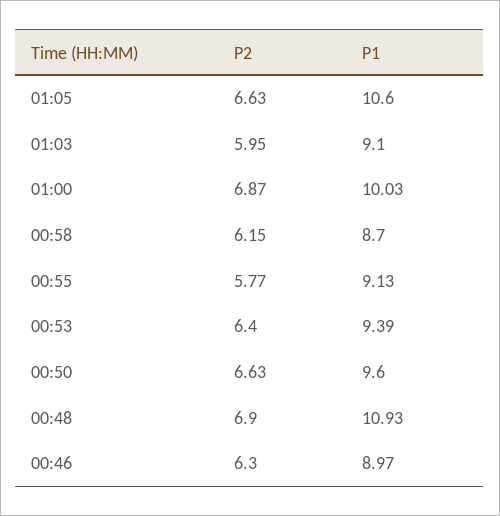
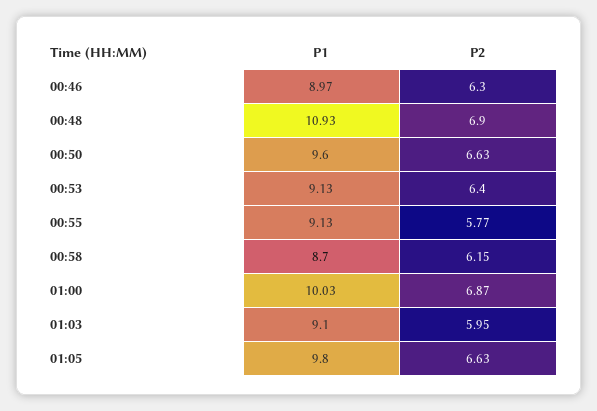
P1, 01:05: 10.6 -> 9.8
P1, 00:53: 9.39 -> 9.13

